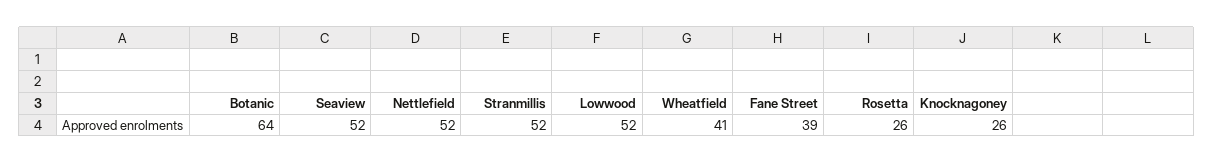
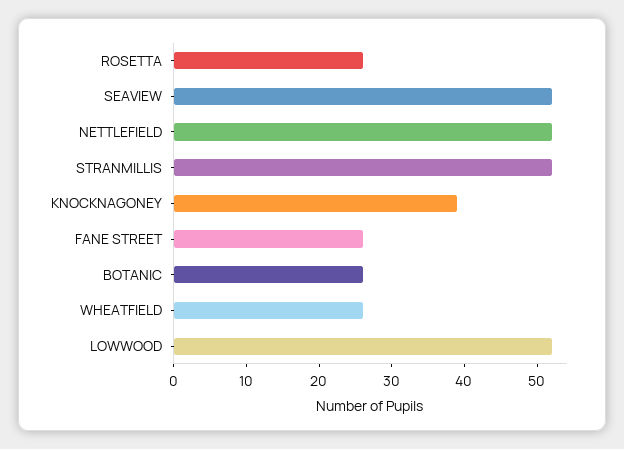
Botanic: 64 -> 25
Wheatfield: 41 -> 25
Fane Street: 39 -> 25
Knocknagoney: 26 -> 40

